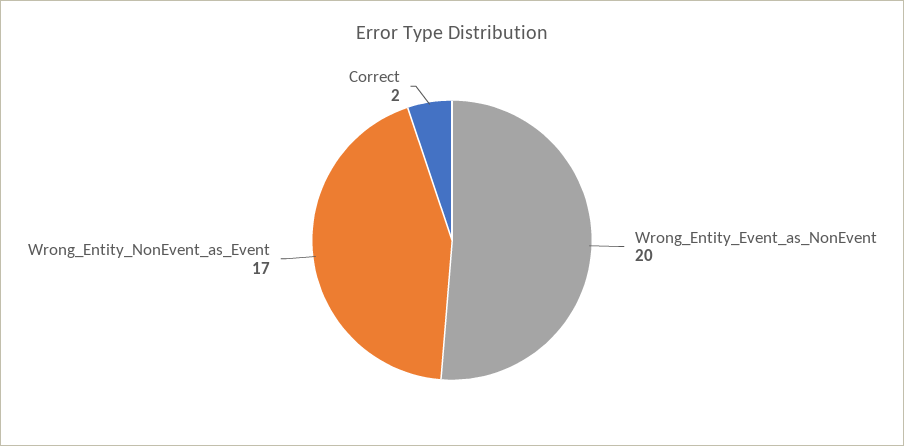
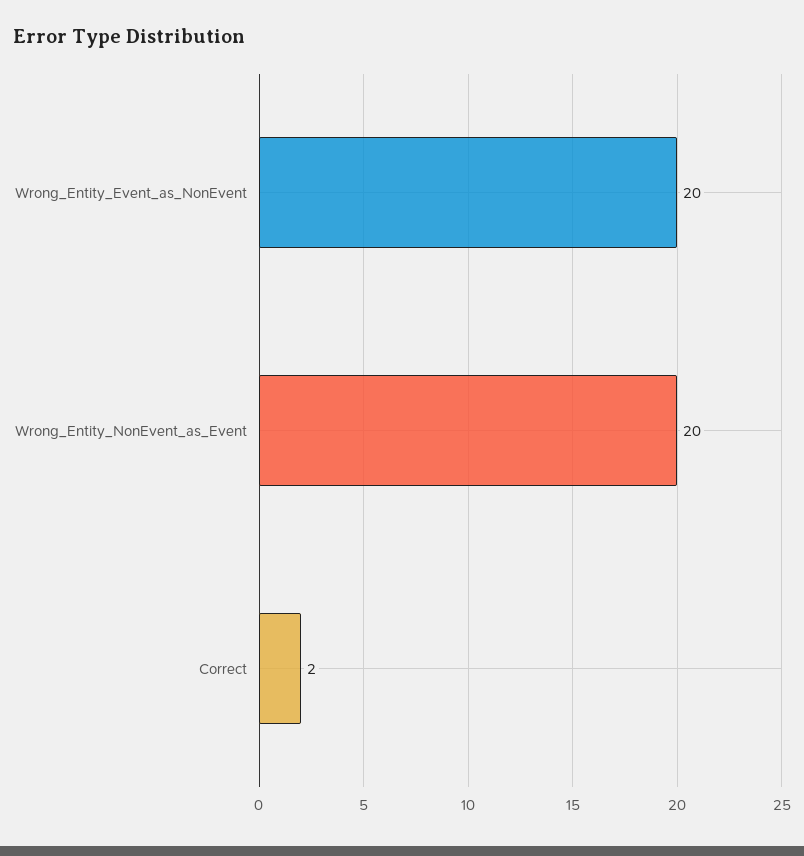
Wrong_Entity_NonEvent_as_Event: 17 -> 20

